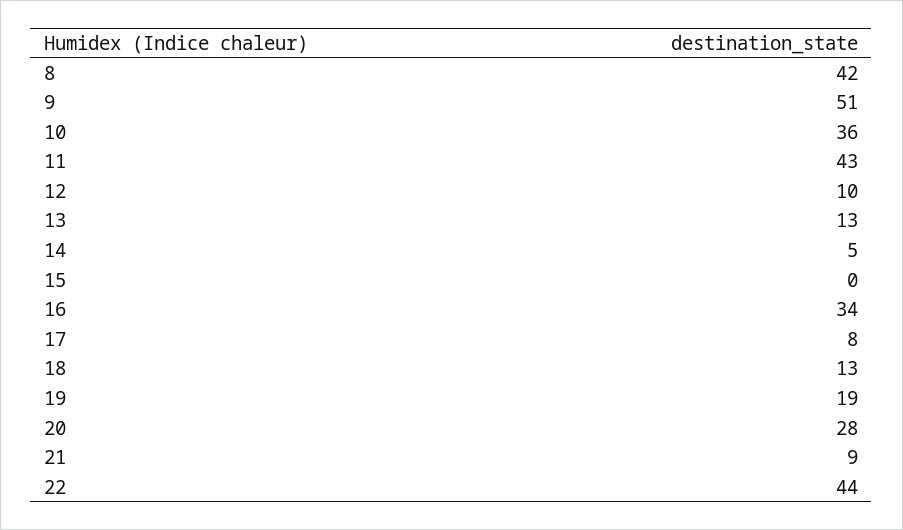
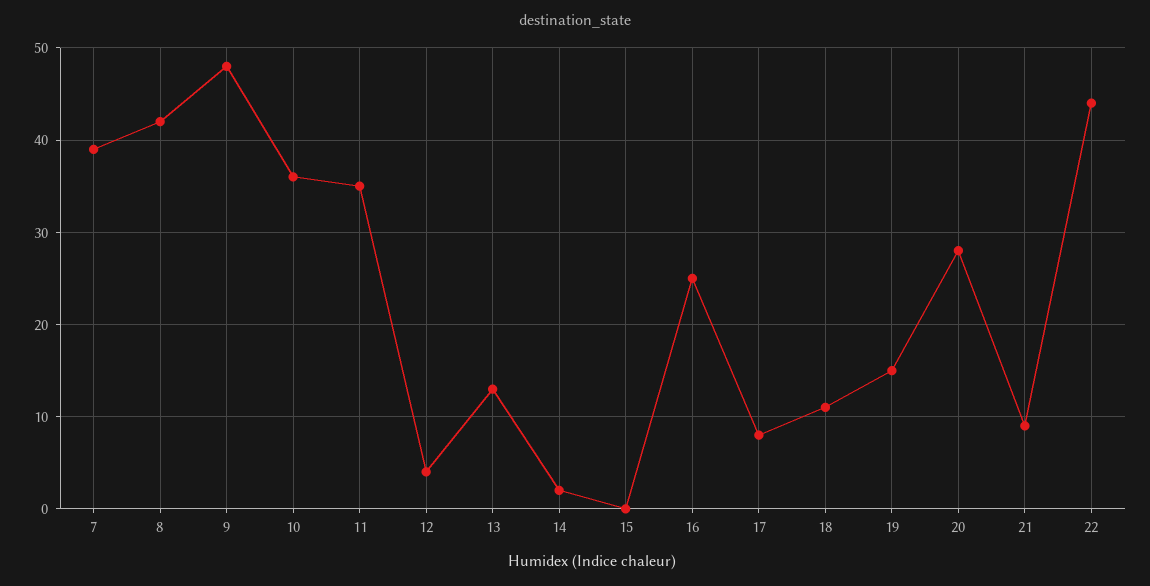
9: 51 -> 48
11: 43 -> 35
12: 10 -> 4
14: 5 -> 2
16: 34 -> 25
18: 13 -> 11
19: 19 -> 15
7: none -> 39

